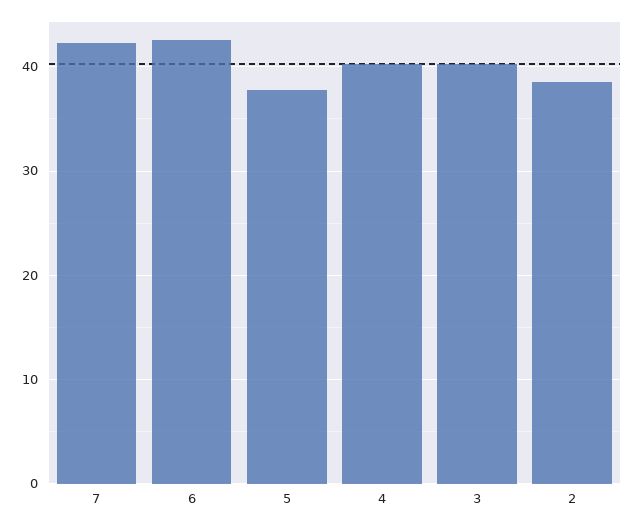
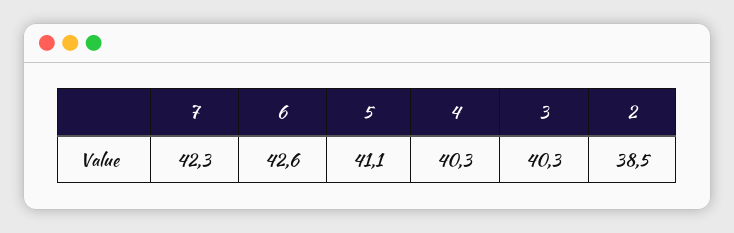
5: 38 -> 41.1

